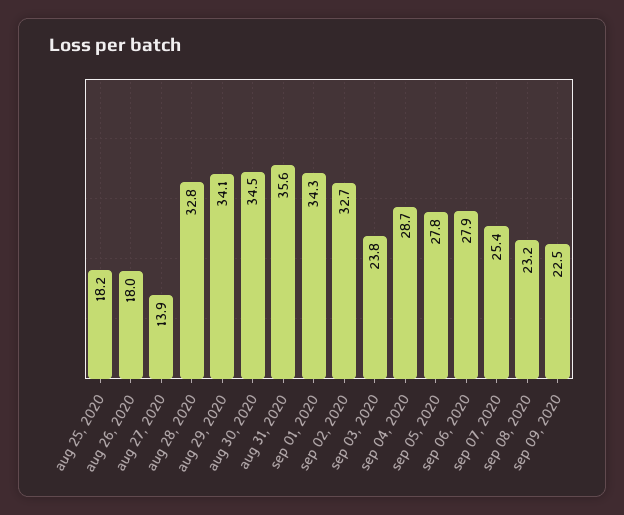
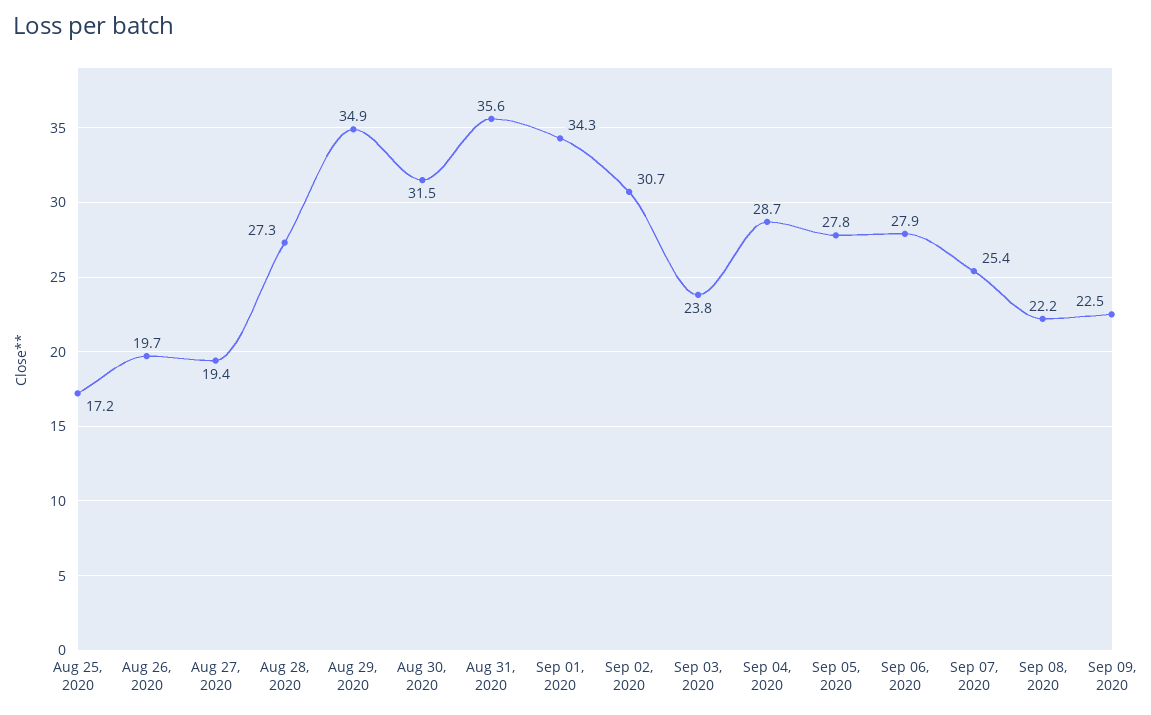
aug 25, 2020: 18.2 -> 17.2
aug 26, 2020: 18 -> 19.7
aug 27, 2020: 13.9 -> 19.4
aug 28, 2020: 32.8 -> 27.3
aug 29, 2020: 34.1 -> 34.9
aug 30, 2020: 34.5 -> 31.5
sep 02, 2020: 32.7 -> 30.7
sep 08, 2020: 23.2 -> 22.2

